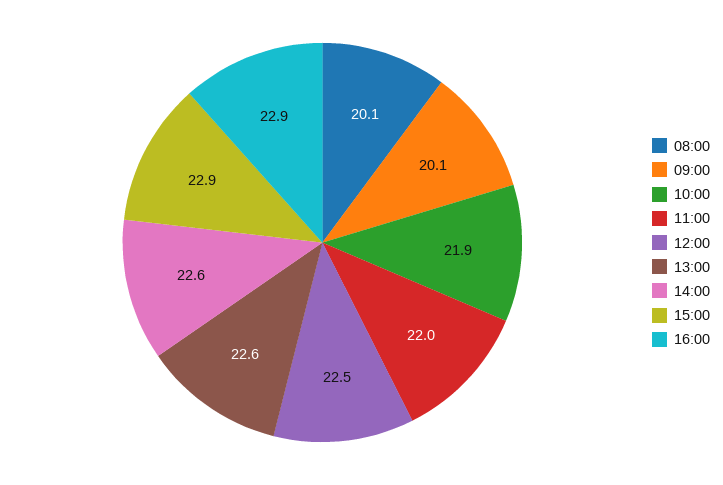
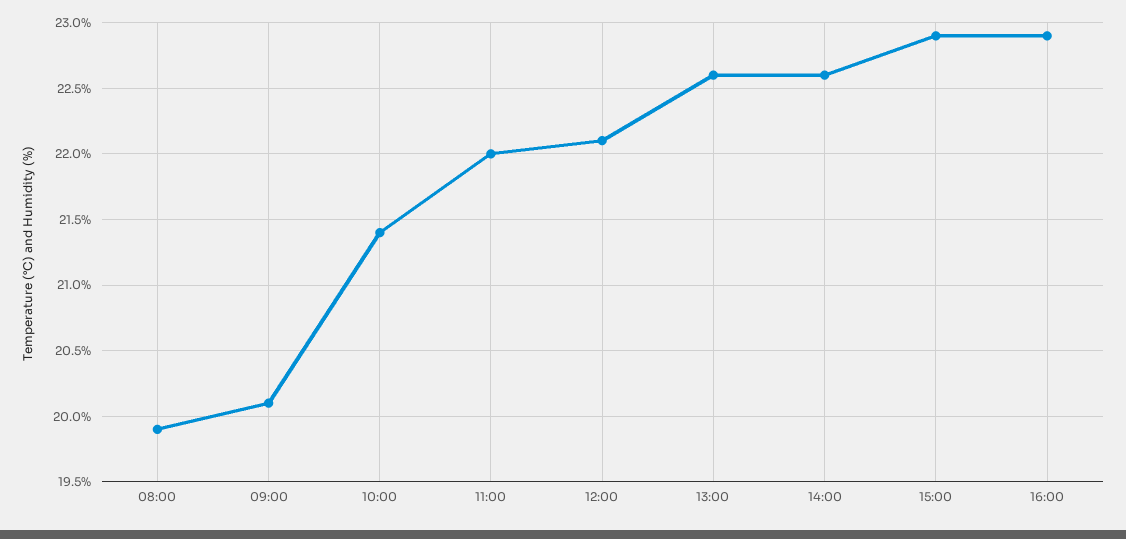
08:00: 20.1 -> 19.9
10:00: 21.9 -> 21.4
12:00: 22.5 -> 22.1

